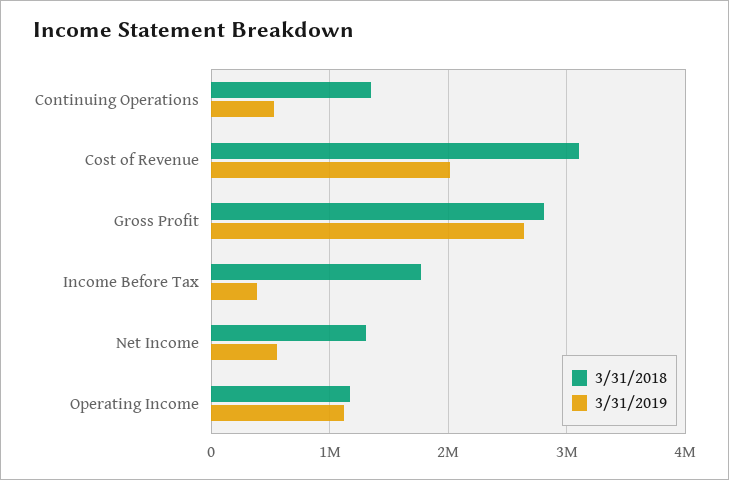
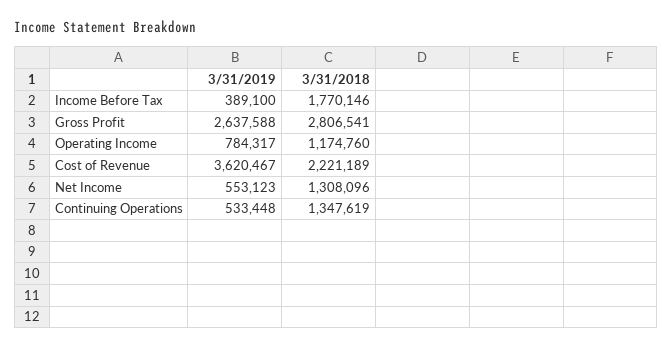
3/31/2018, Cost of Revenue: 3100000 -> 2221189
3/31/2019, Cost of Revenue: 2000000 -> 3620467
3/31/2019, Operating Income: 1100000 -> 784317

